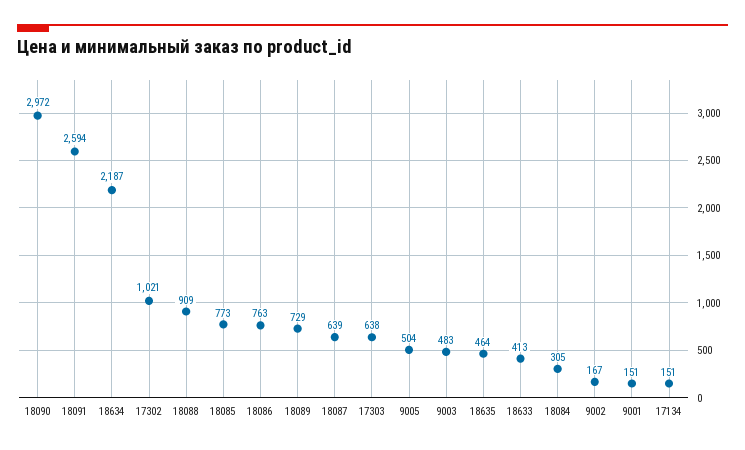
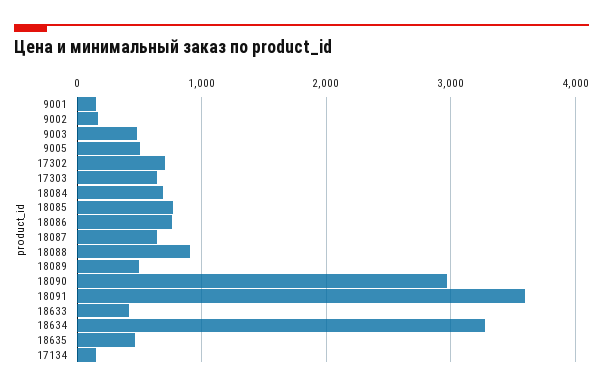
18091: 2594 -> 3600
18634: 2187 -> 3300
17302: 1021 -> 700
18089: 729 -> 500
18084: 305 -> 700

